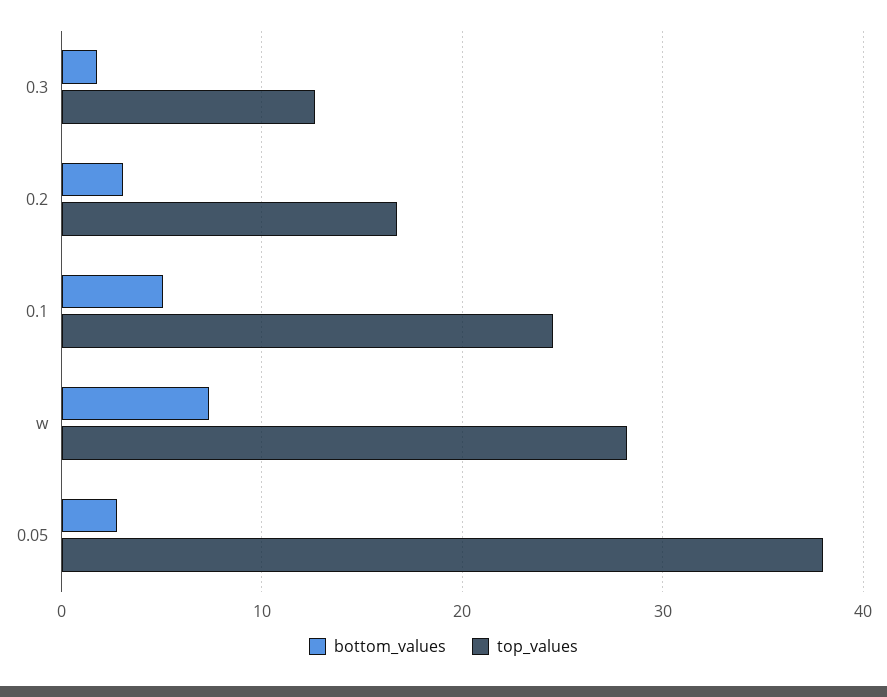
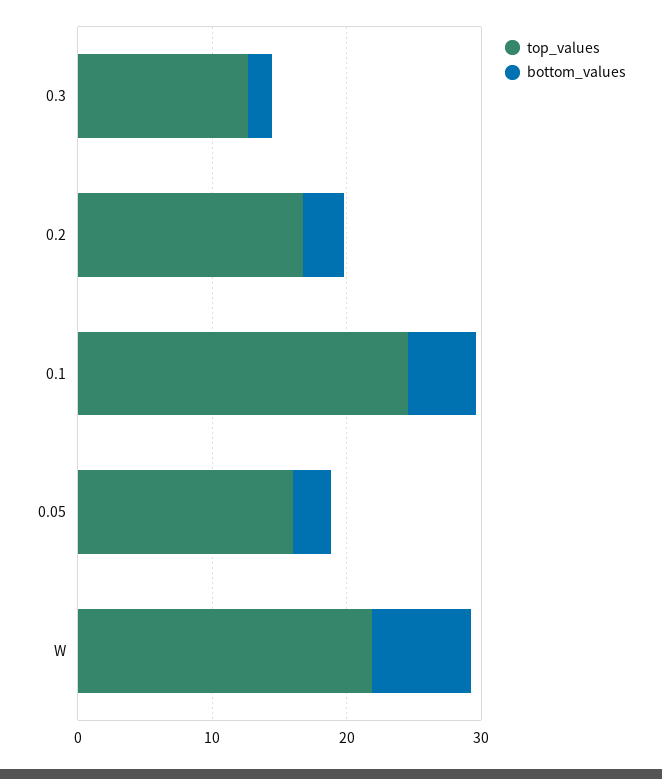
top_values, w: 28 -> 22
top_values, 0.05: 38 -> 16

